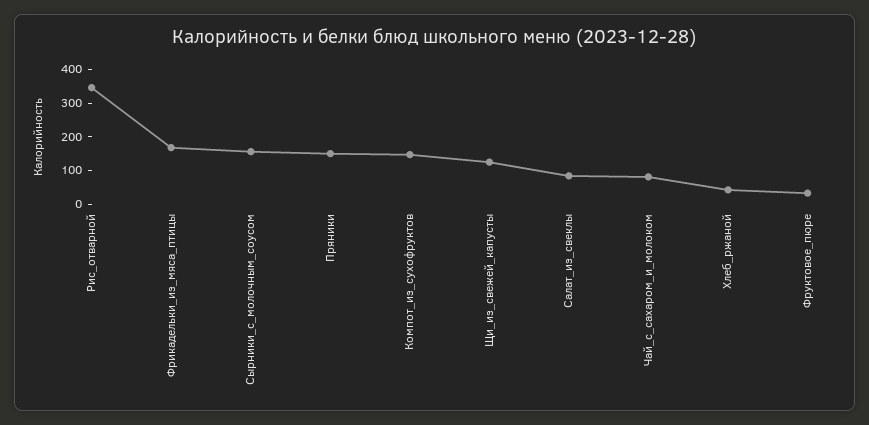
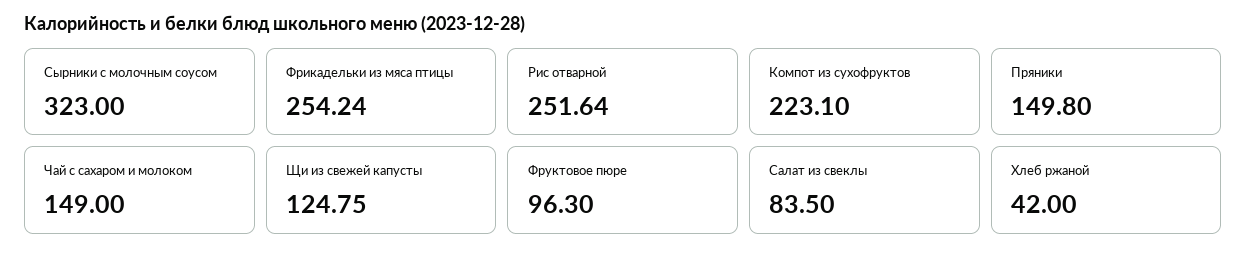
Рис_отварной: 350 -> 251.64
Фрикадельки_из_мяса_птицы: 175 -> 254.24
Сырники_с_молочным_соусом: 150 -> 323
Компот_из_сухофруктов: 150 -> 223.1
Чай_с_сахаром_и_молоком: 75 -> 149
Фруктовое_пюре: 25 -> 96.3

